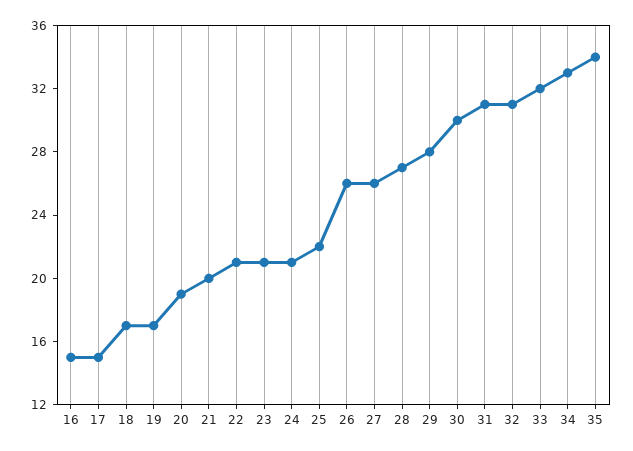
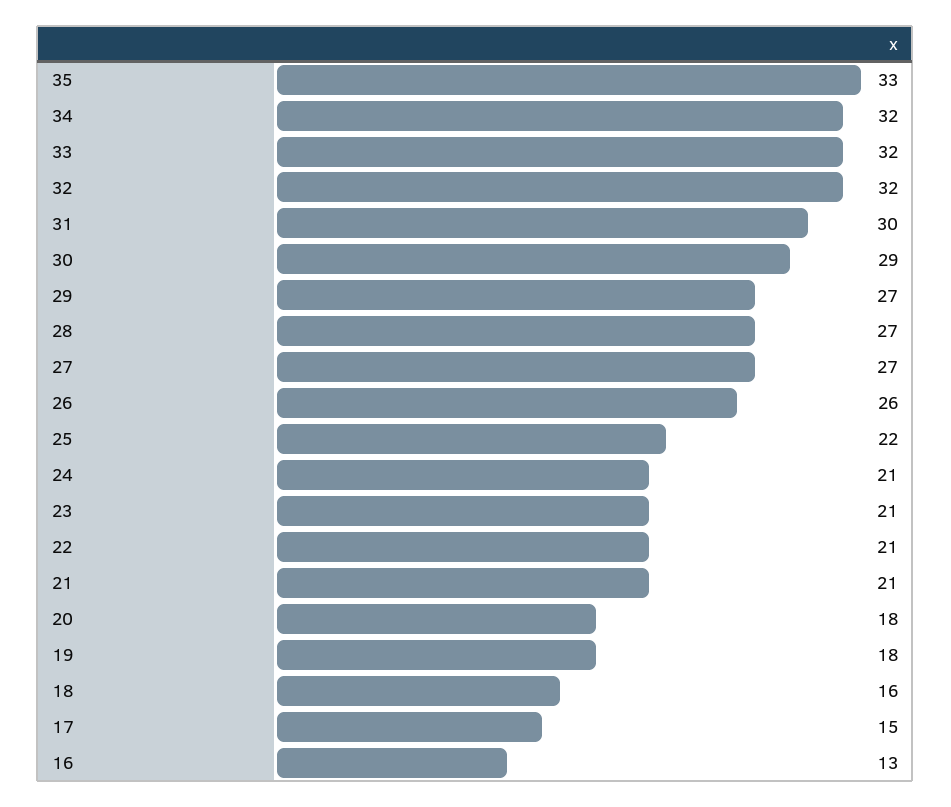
16: 15 -> 13
18: 17 -> 16
19: 17 -> 18
20: 19 -> 18
21: 20 -> 21
27: 26 -> 27
29: 28 -> 27
30: 30 -> 29
31: 31 -> 30
32: 31 -> 32
34: 33 -> 32
35: 34 -> 33

